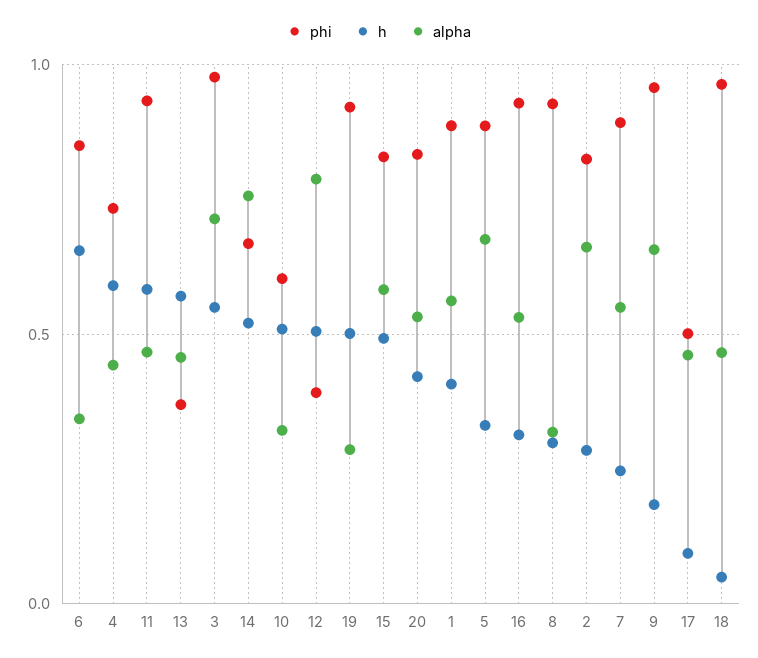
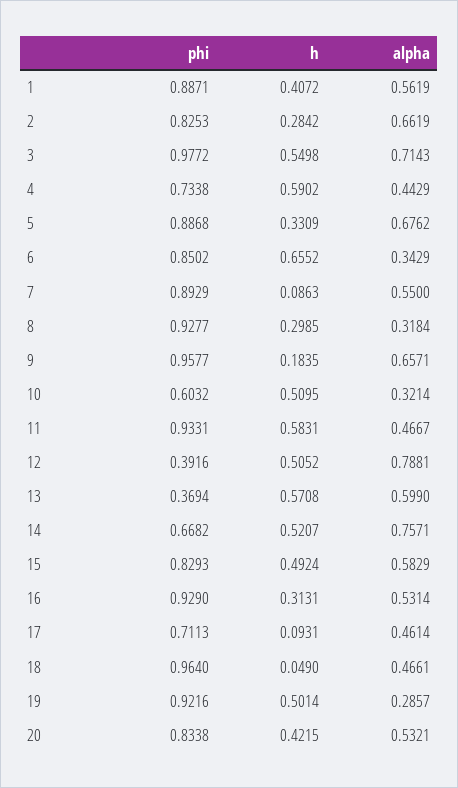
alpha, 13: 0.45 -> 0.599
h, 7: 0.25 -> 0.0863
phi, 17: 0.5 -> 0.7113

